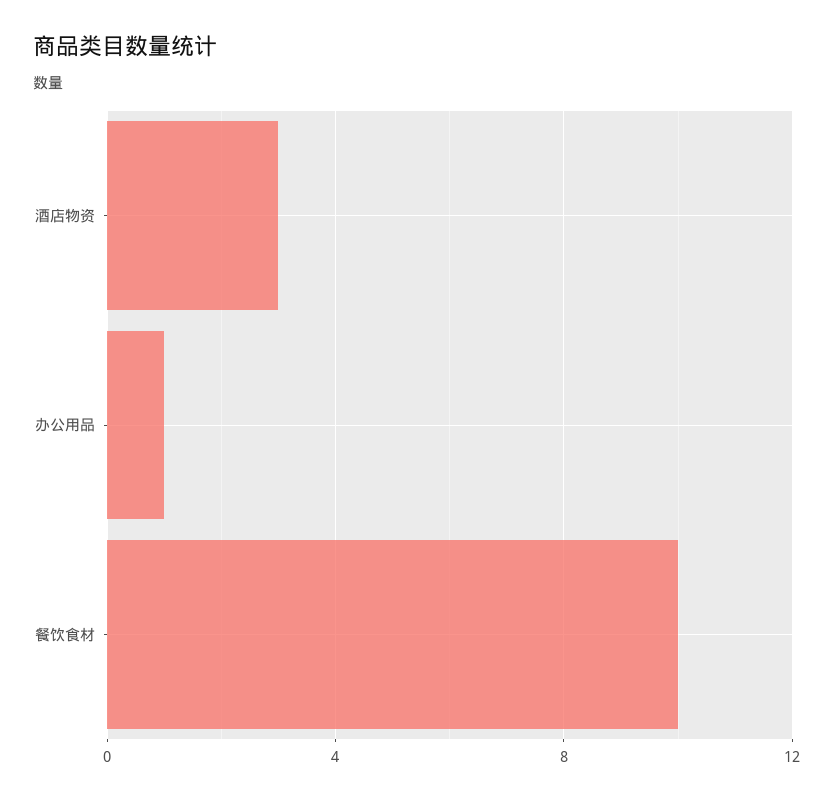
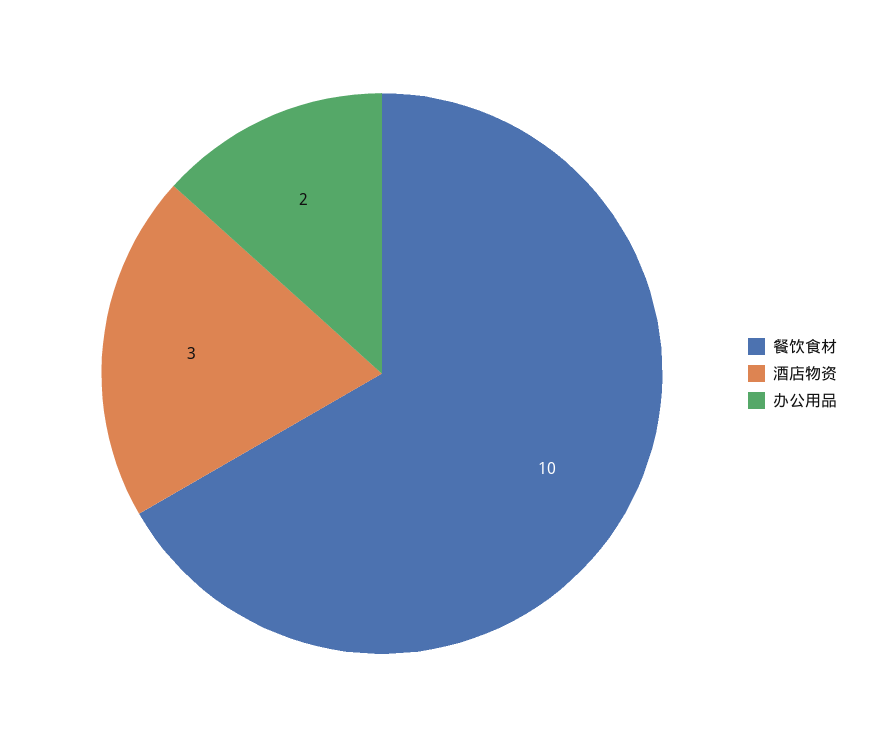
办公用品: 1 -> 2

